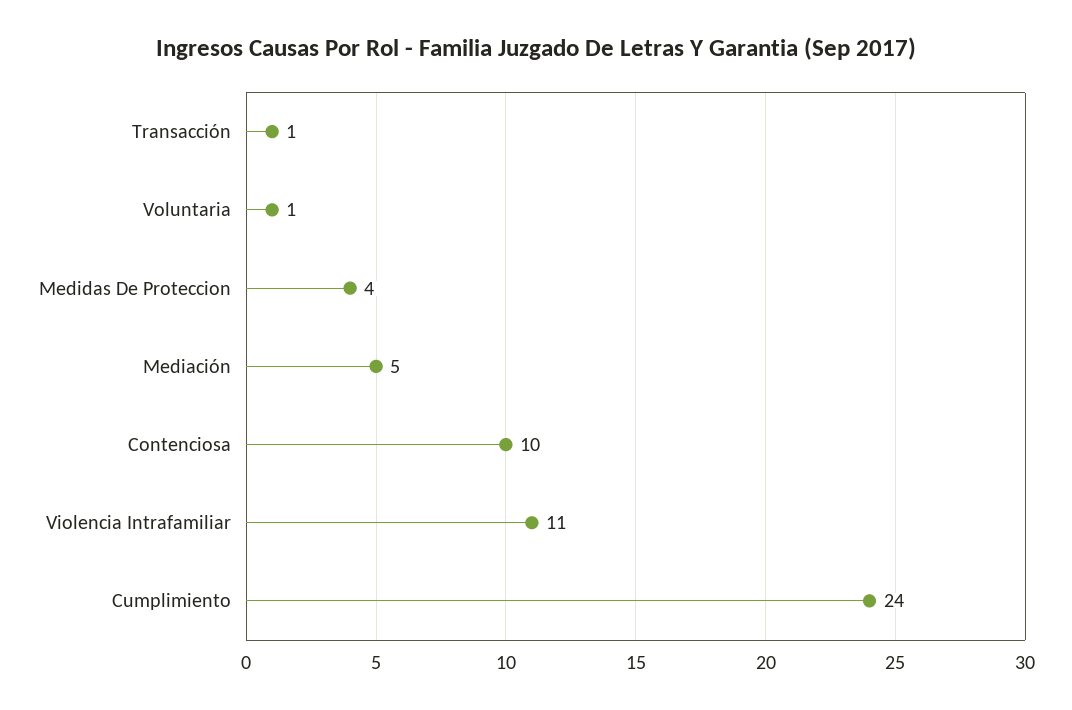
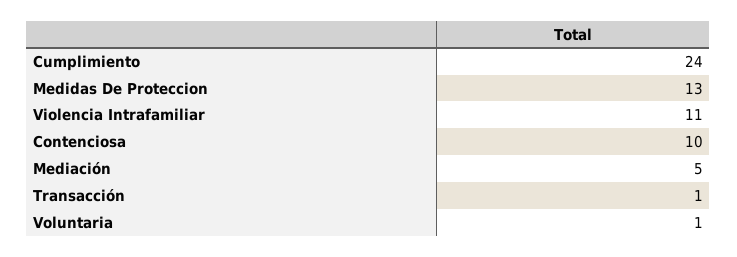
Medidas De Proteccion: 4 -> 13

